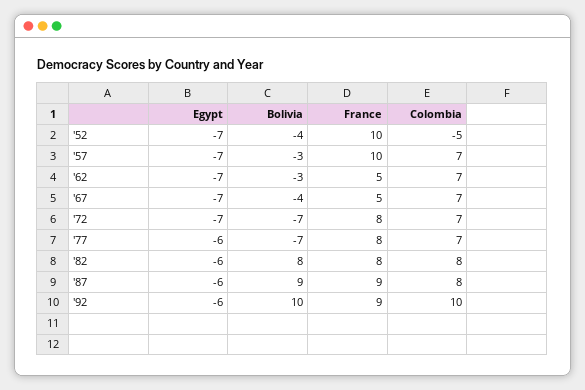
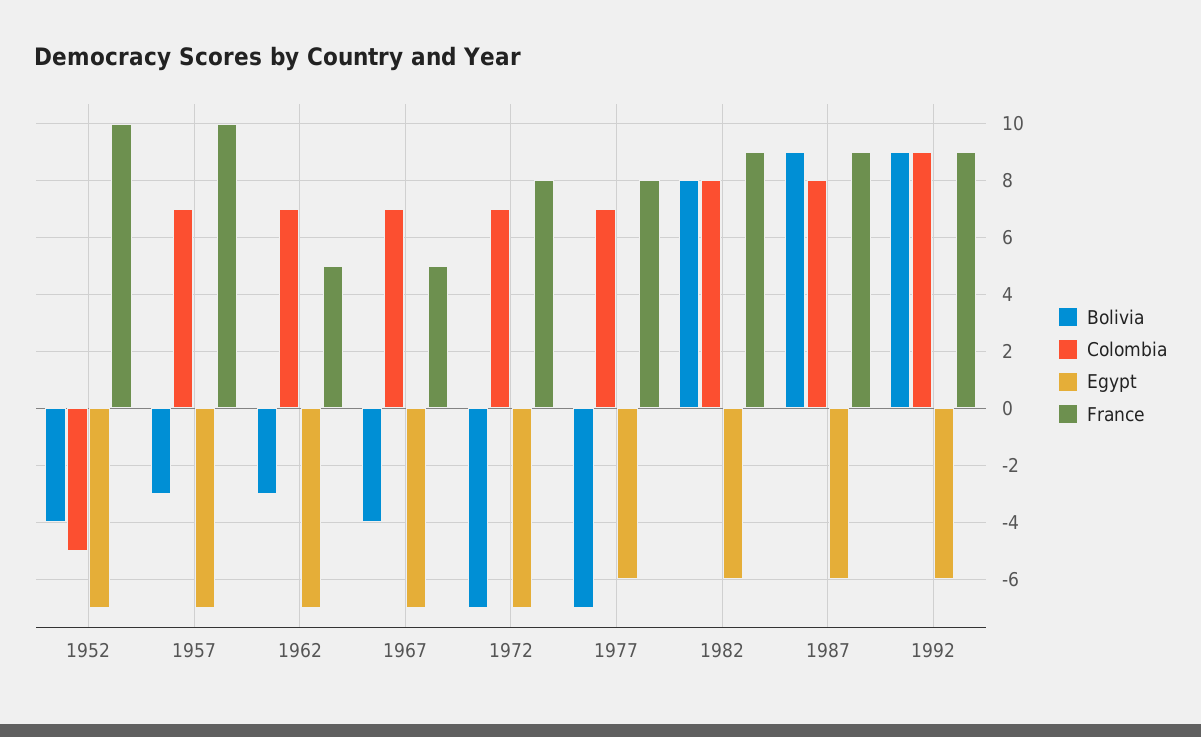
France, '82: 8 -> 9
Bolivia, '92: 10 -> 9
Colombia, '92: 10 -> 9

